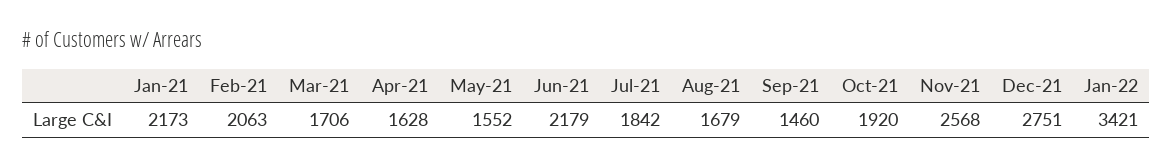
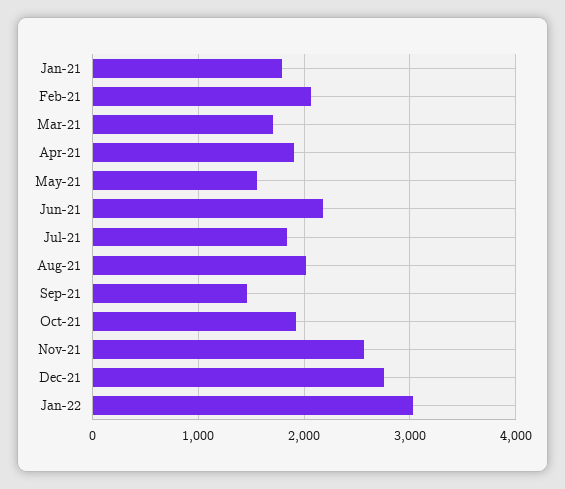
Jan-21: 2173 -> 1800
Apr-21: 1628 -> 1900
Aug-21: 1679 -> 2000
Jan-22: 3421 -> 3000

